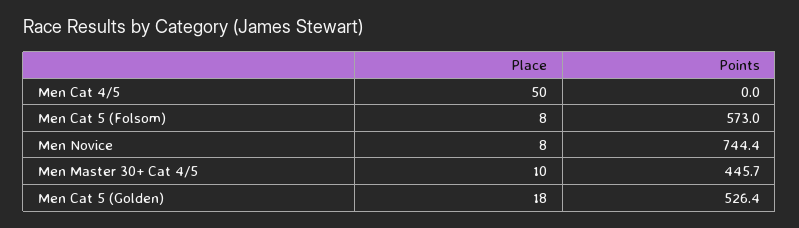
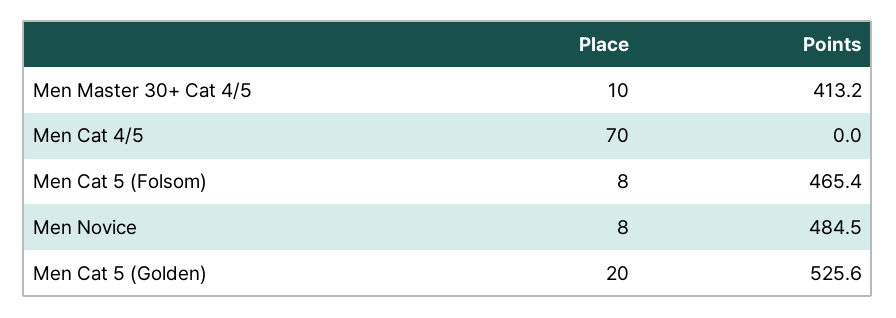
Place, Men Cat 4/5: 50 -> 70
Points, Men Cat 5 (Folsom): 573 -> 465.4
Points, Men Novice: 744.4 -> 484.5
Points, Men Master 30+ Cat 4/5: 445.7 -> 413.2
Place, Men Cat 5 (Golden): 18 -> 20
Points, Men Cat 5 (Golden): 526.4 -> 525.6

